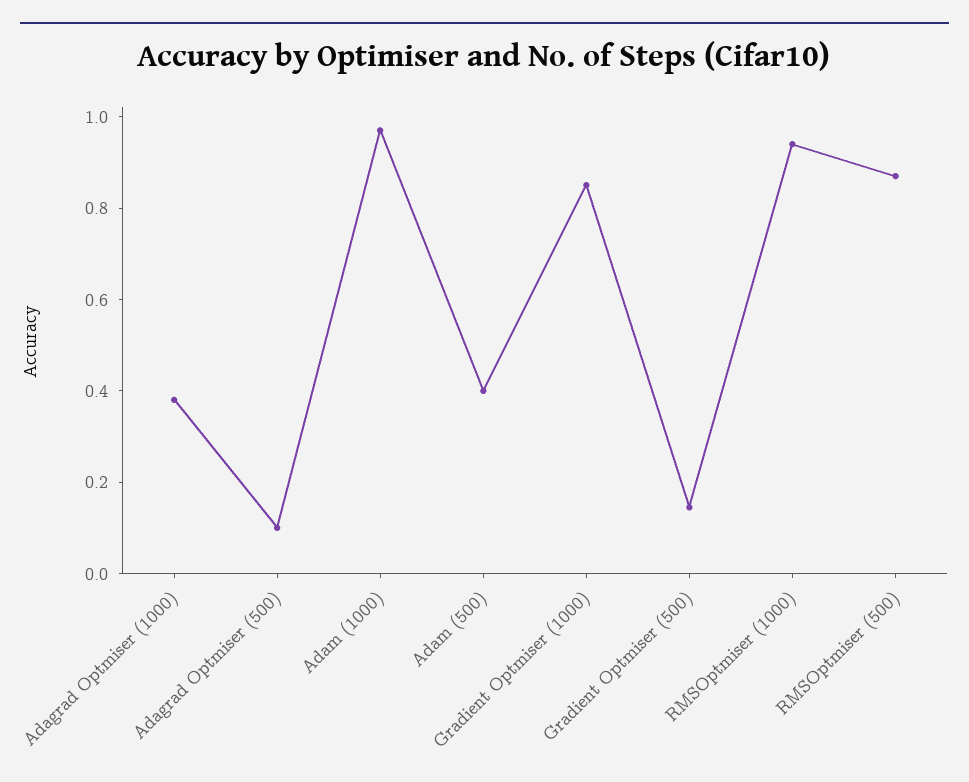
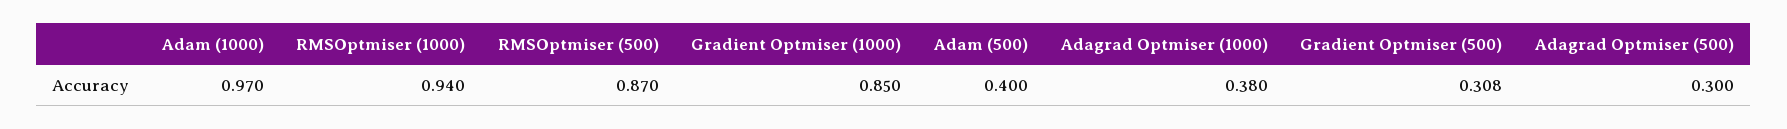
Adagrad Optmiser (500): 0.1 -> 0.3
Gradient Optmiser (500): 0.15 -> 0.308

